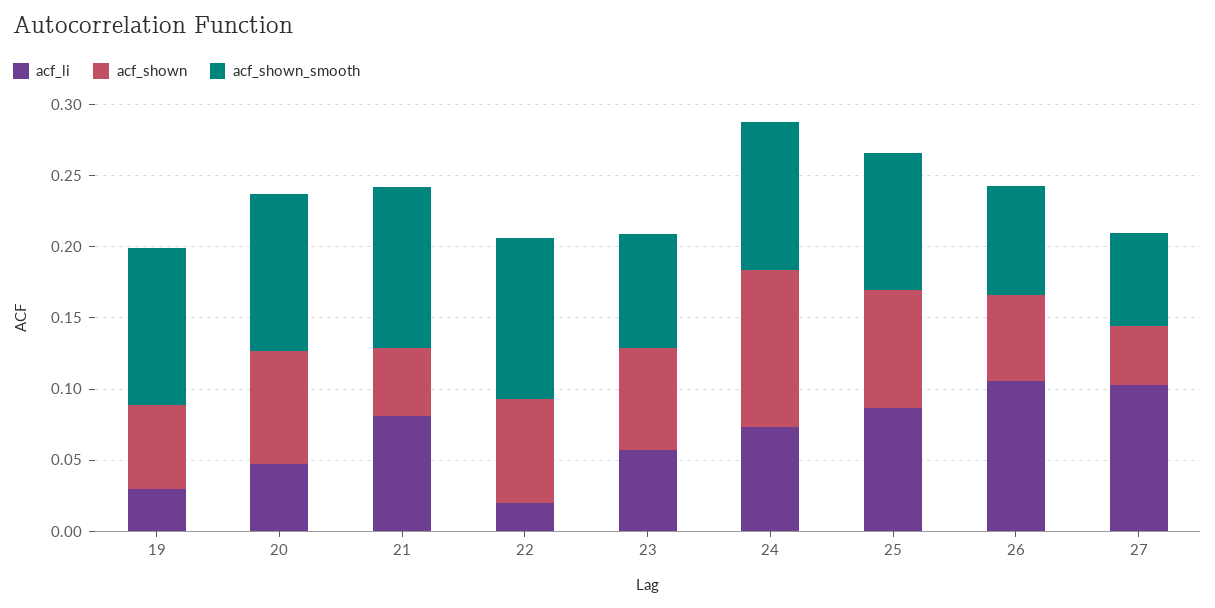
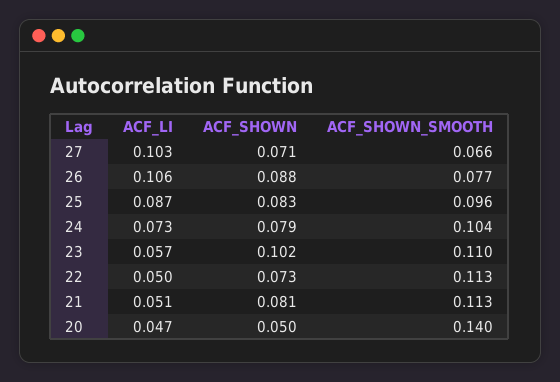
acf_li, 19: 0.03 -> none
acf_shown, 19: 0.06 -> none
acf_shown_smooth, 19: 0.11 -> none
acf_shown, 20: 0.08 -> 0.05
acf_shown_smooth, 20: 0.11 -> 0.14
acf_li, 21: 0.08 -> 0.051
acf_shown, 21: 0.05 -> 0.081
acf_li, 22: 0.02 -> 0.05
acf_shown, 23: 0.07 -> 0.102
acf_shown_smooth, 23: 0.08 -> 0.11
acf_shown, 24: 0.11 -> 0.079
acf_shown, 26: 0.06 -> 0.088
acf_shown, 27: 0.04 -> 0.071

